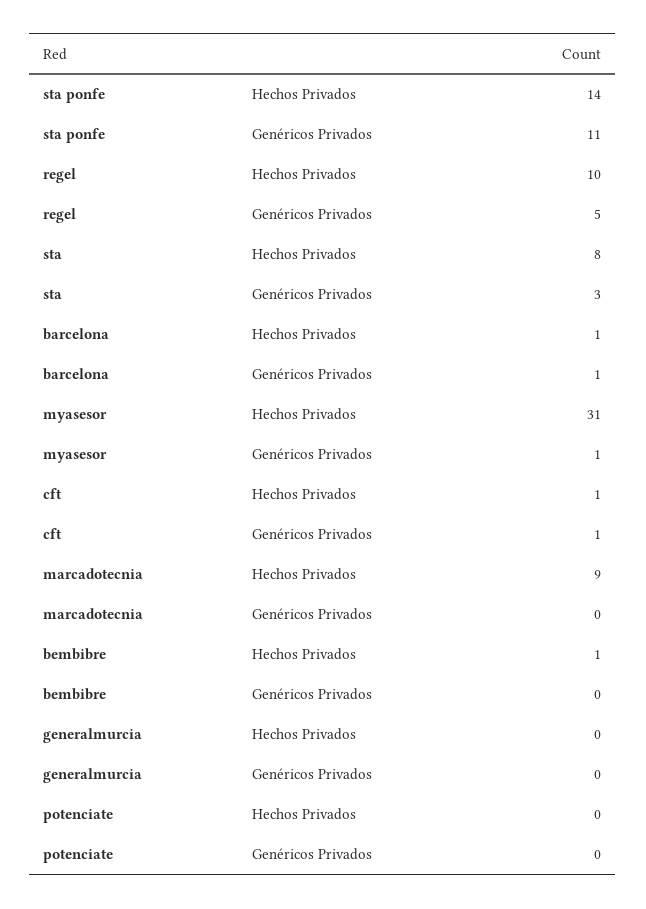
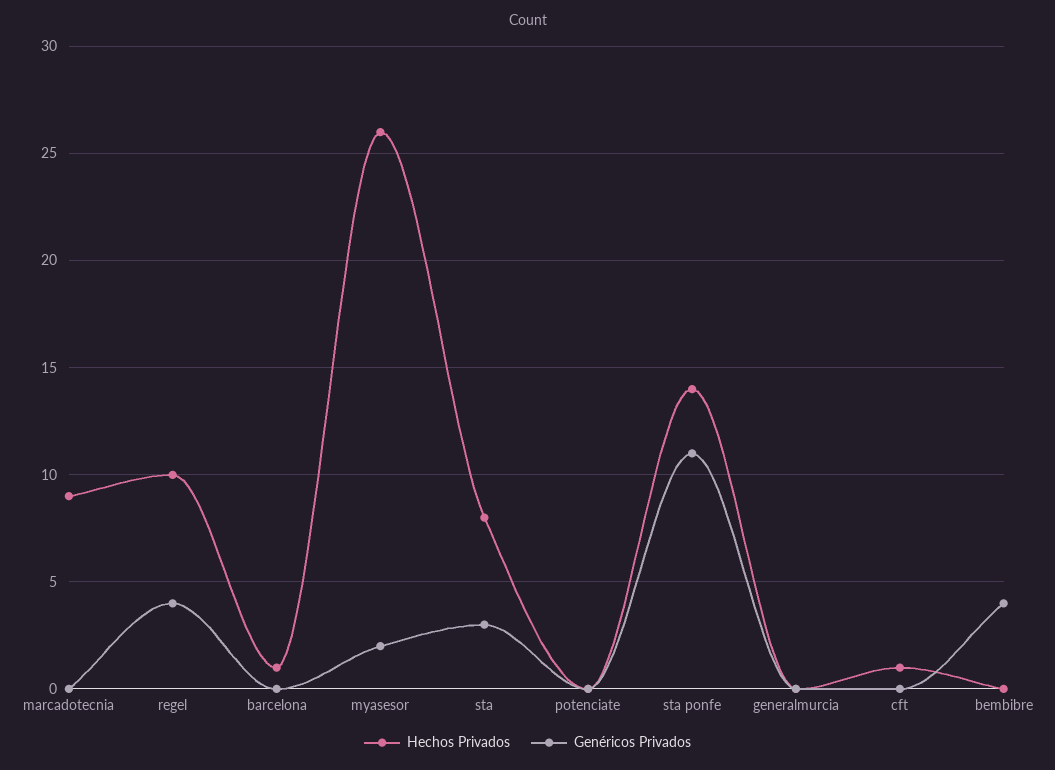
Genéricos Privados, regel: 5 -> 4
Genéricos Privados, barcelona: 1 -> 0
Hechos Privados, myasesor: 31 -> 26
Genéricos Privados, myasesor: 1 -> 2
Genéricos Privados, cft: 1 -> 0
Hechos Privados, bembibre: 1 -> 0
Genéricos Privados, bembibre: 0 -> 4

